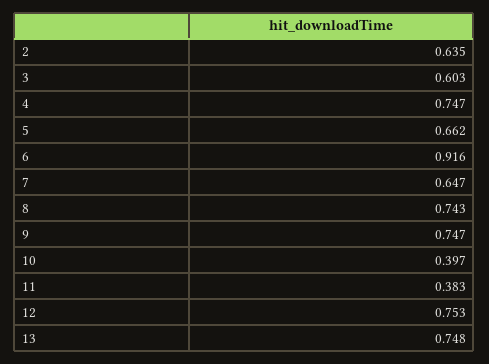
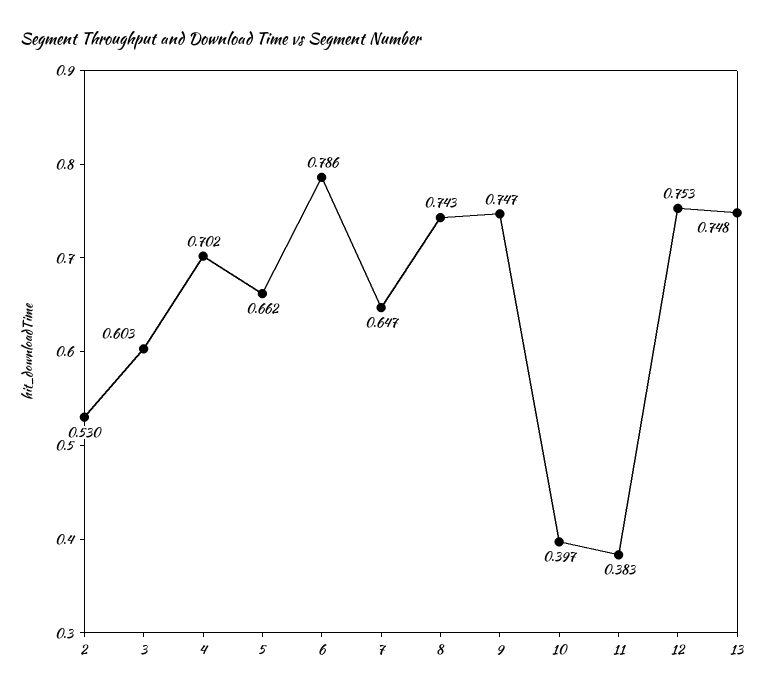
2: 0.635 -> 0.53
4: 0.747 -> 0.702
6: 0.916 -> 0.786

